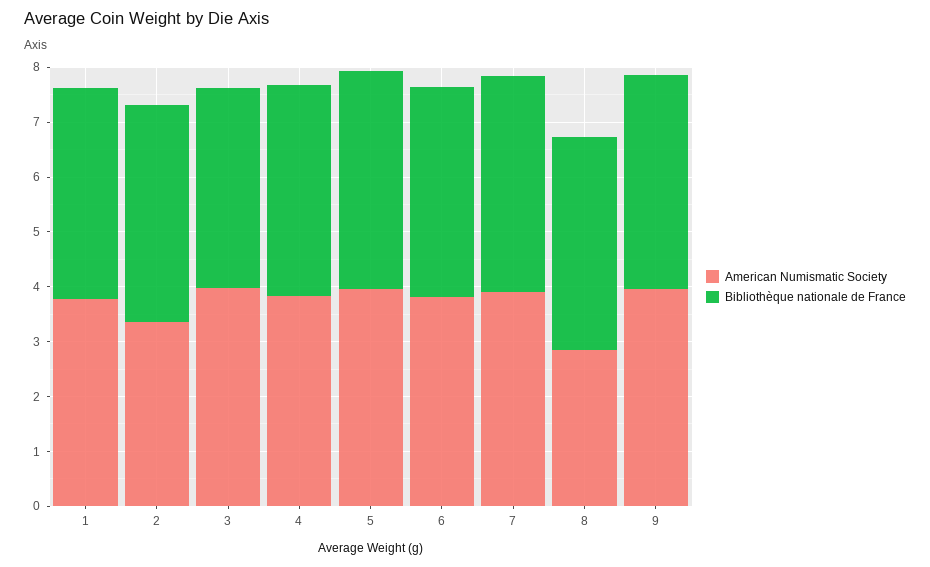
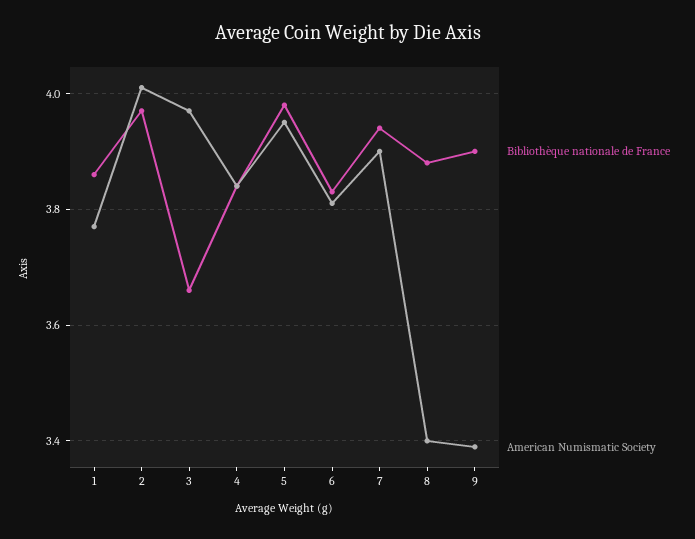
American Numismatic Society, 2: 3.4 -> 4
American Numismatic Society, 8: 2.8 -> 3.4
American Numismatic Society, 9: 4 -> 3.4

